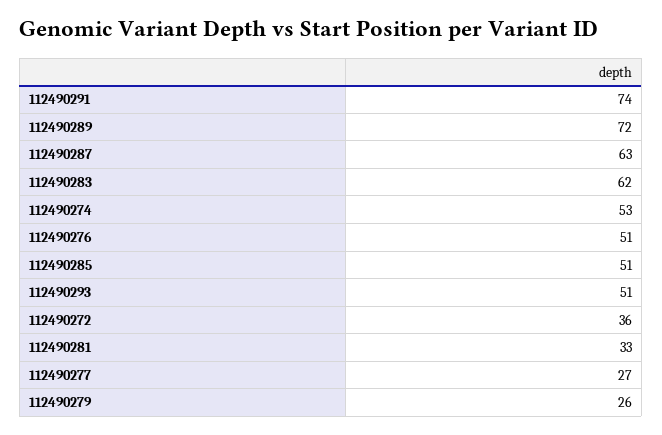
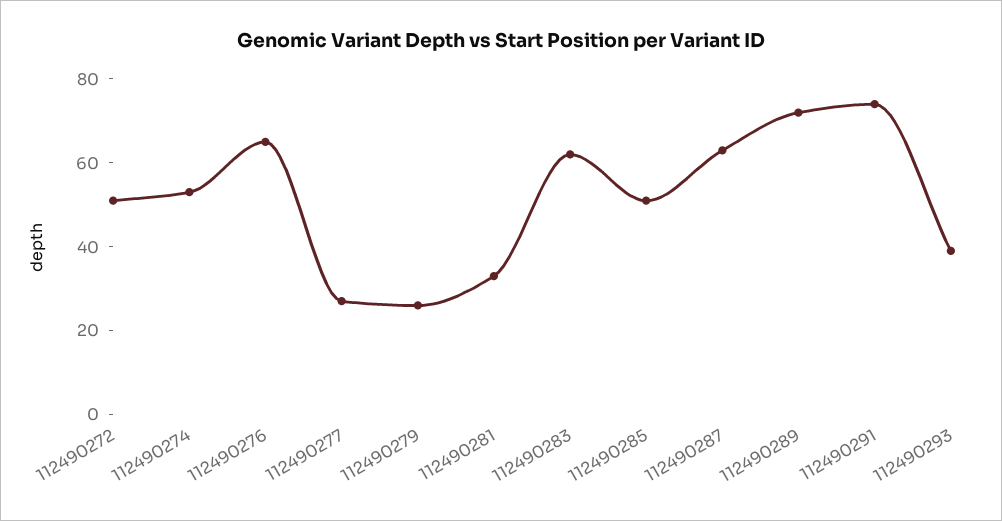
112490276: 51 -> 65
112490293: 51 -> 40
112490272: 36 -> 50

